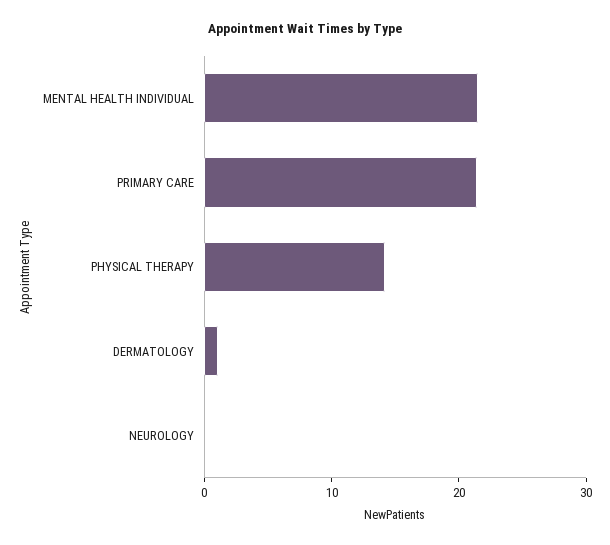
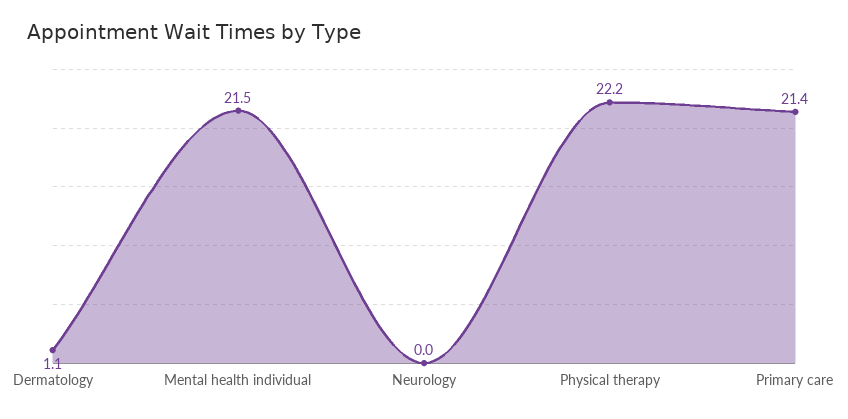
PHYSICAL THERAPY: 14 -> 22.2

